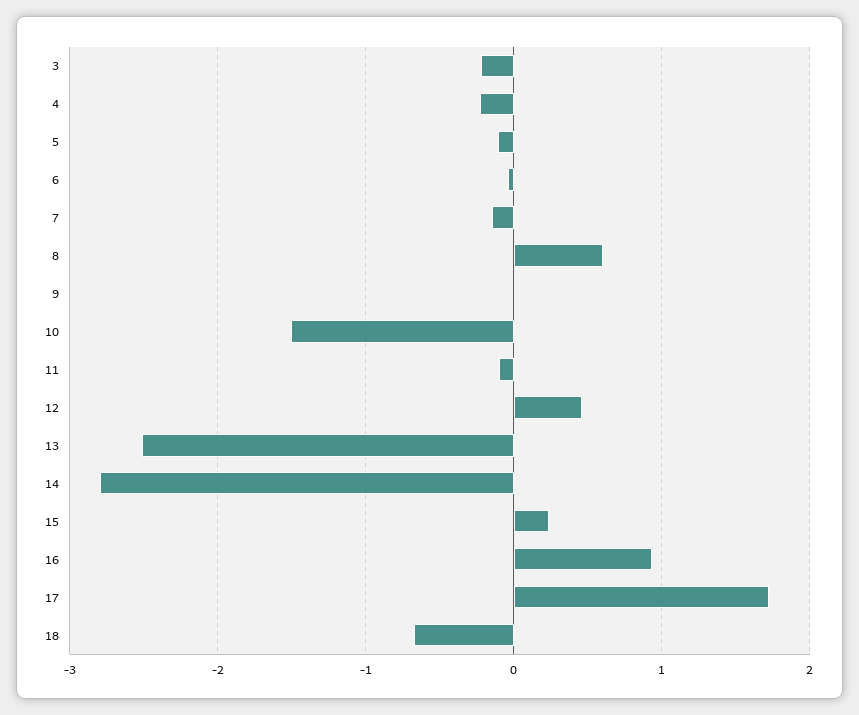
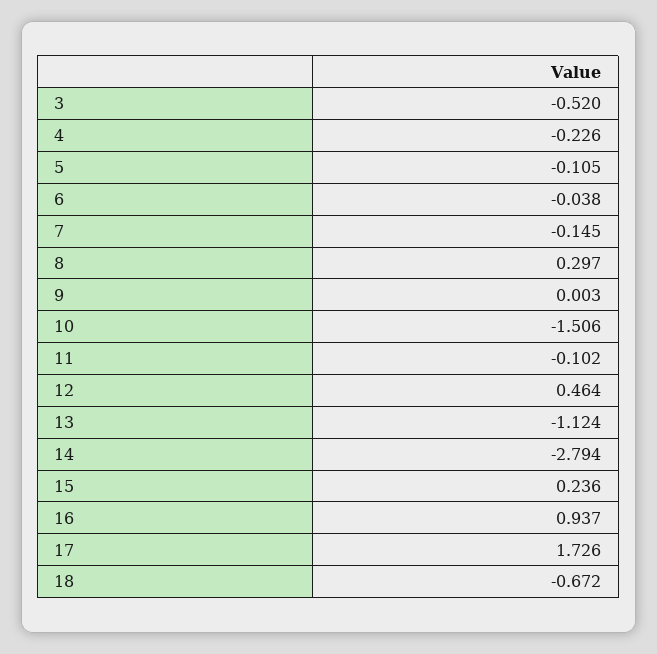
3: -0.2 -> -0.52
8: 0.6 -> 0.297
13: -2.5 -> -1.124

